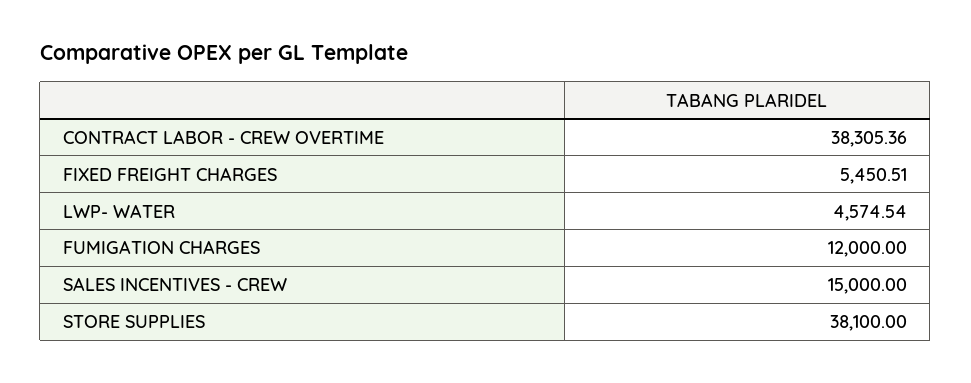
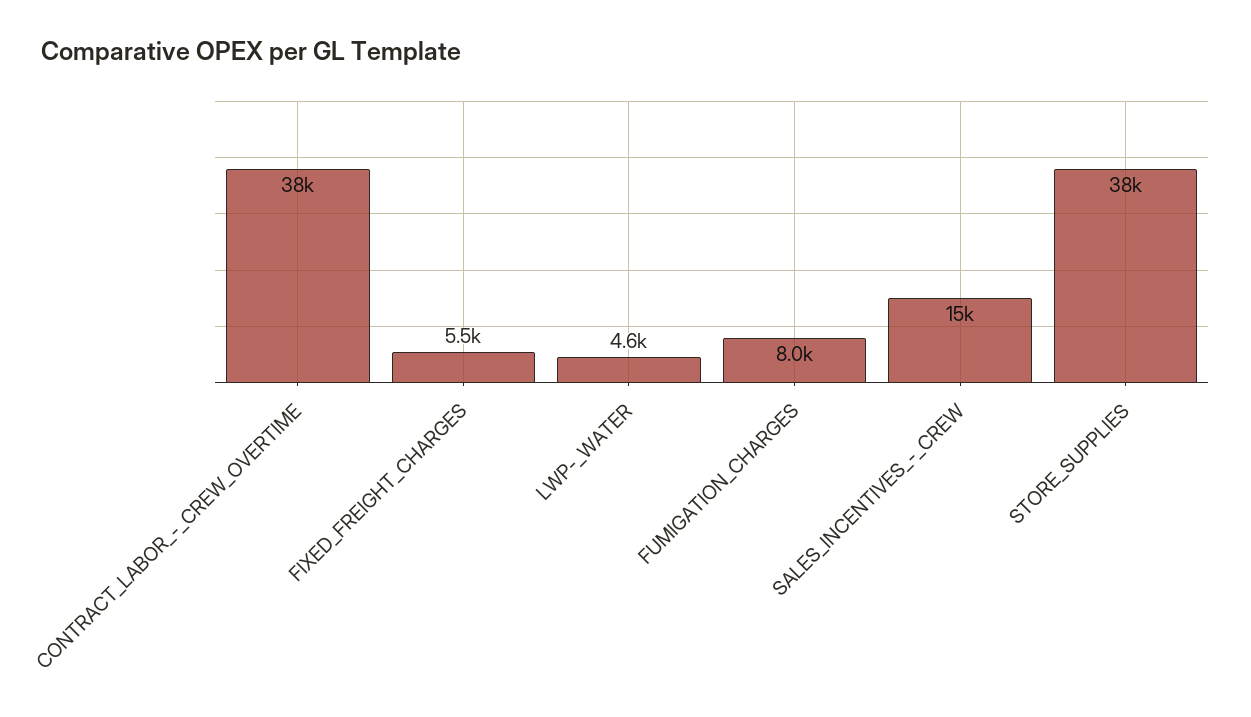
FUMIGATION CHARGES: 12000 -> 8000

